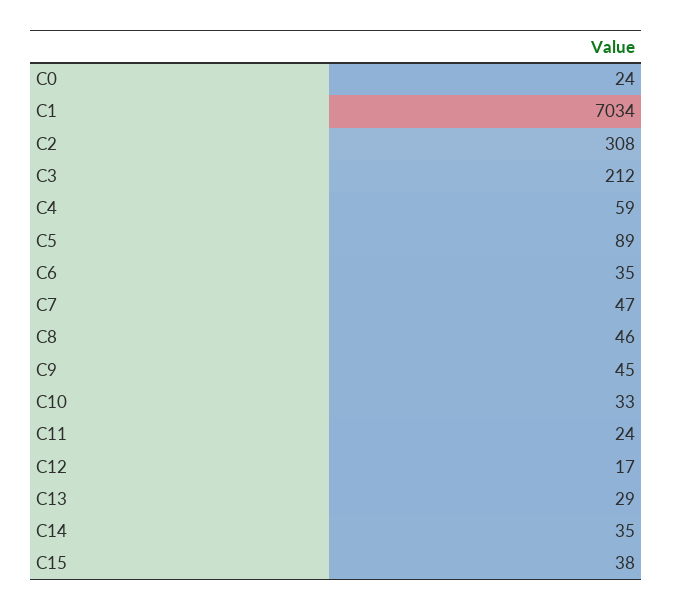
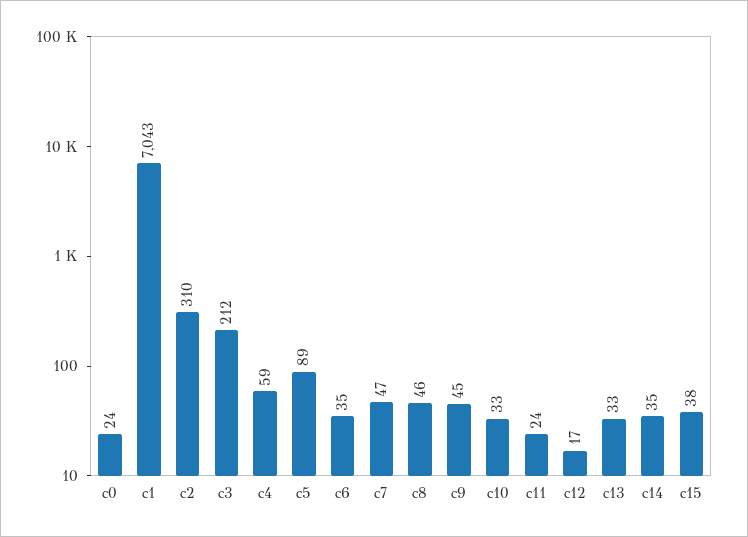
C1: 7034 -> 7043
C2: 308 -> 310
C13: 29 -> 33

